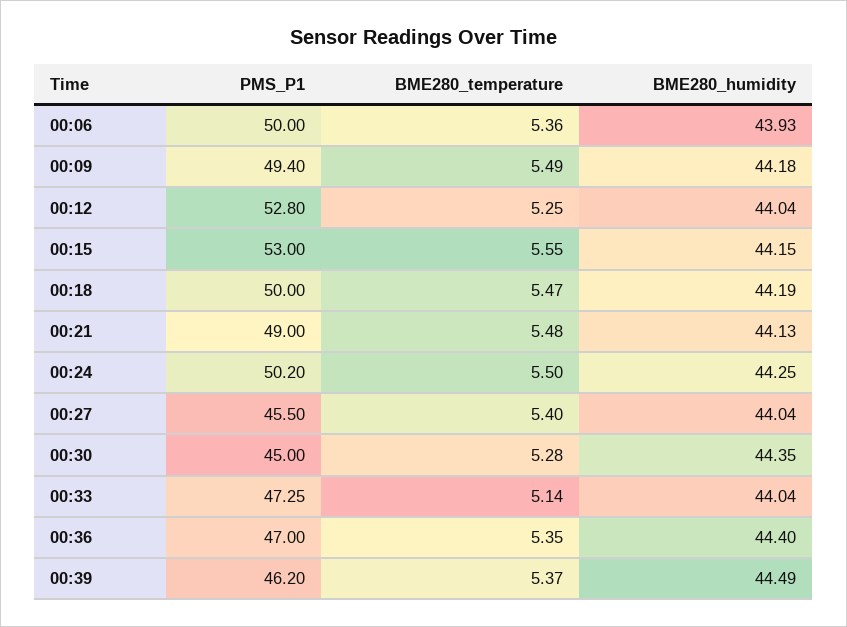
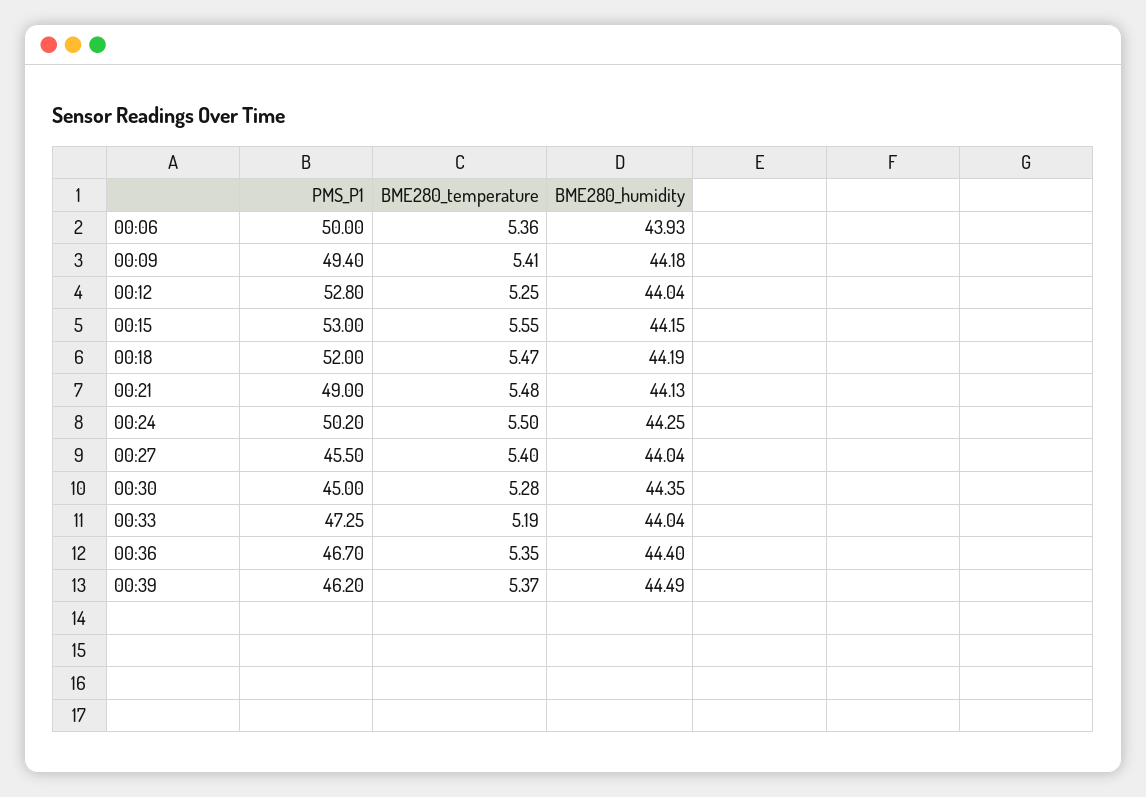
BME280_temperature, 00:09: 5.49 -> 5.41
PMS_P1, 00:18: 50 -> 52
BME280_temperature, 00:33: 5.14 -> 5.19
PMS_P1, 00:36: 47 -> 46.7

